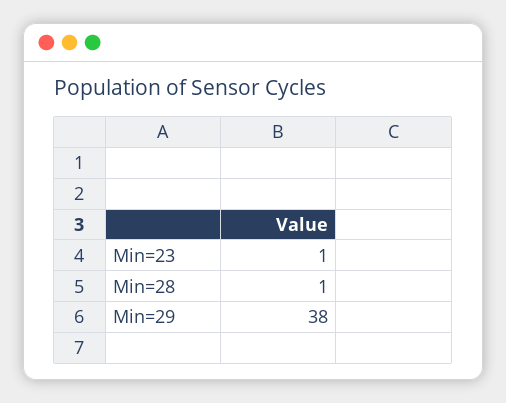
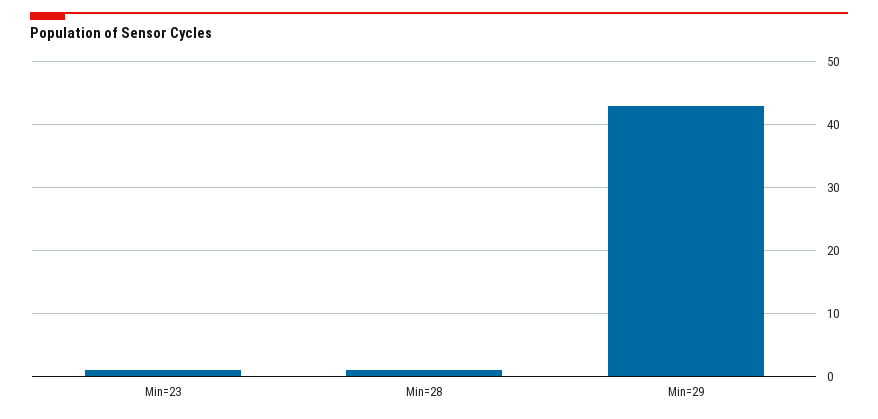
Min=29: 38 -> 43

